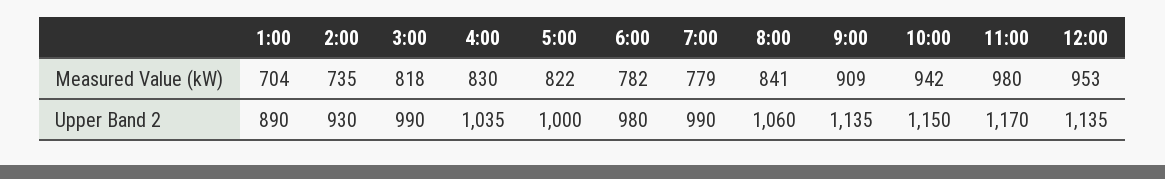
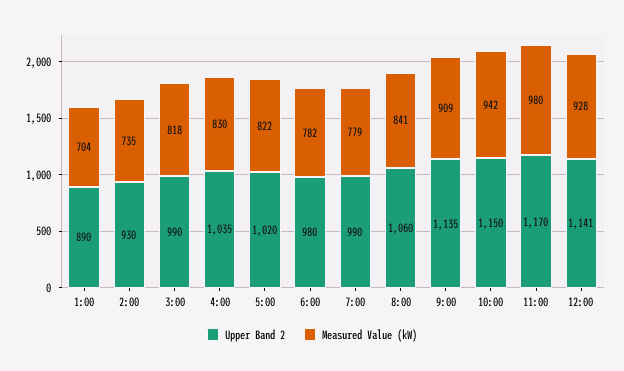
Measured Value (kW), 12:00: 953 -> 928
Upper Band 2, 5:00: 1000 -> 1020
Upper Band 2, 12:00: 1135 -> 1141

